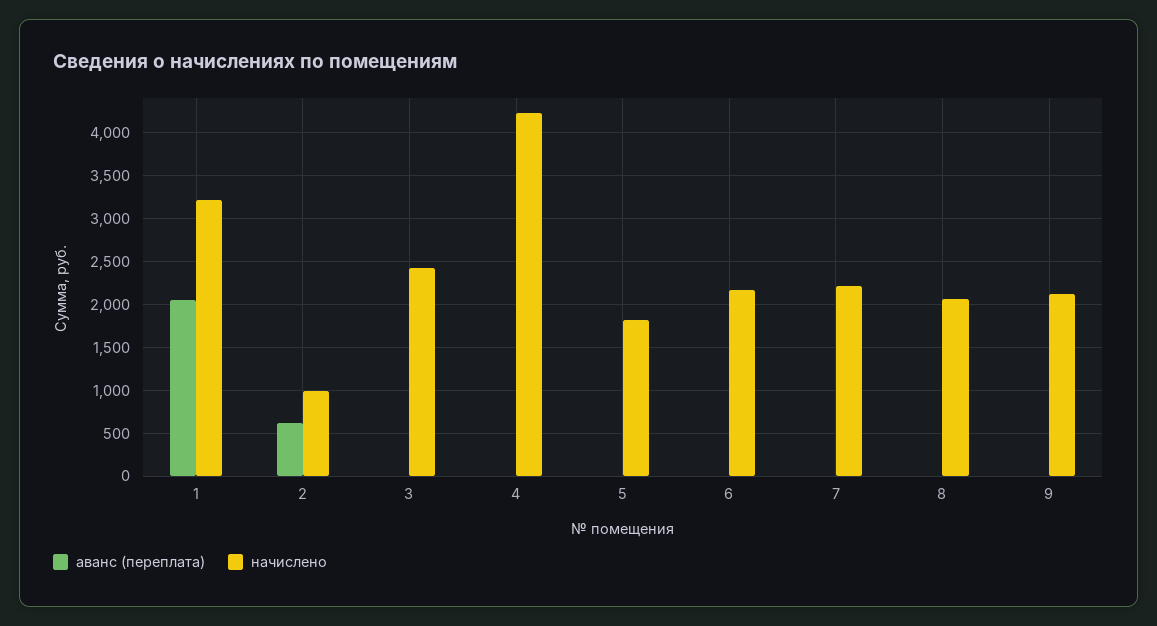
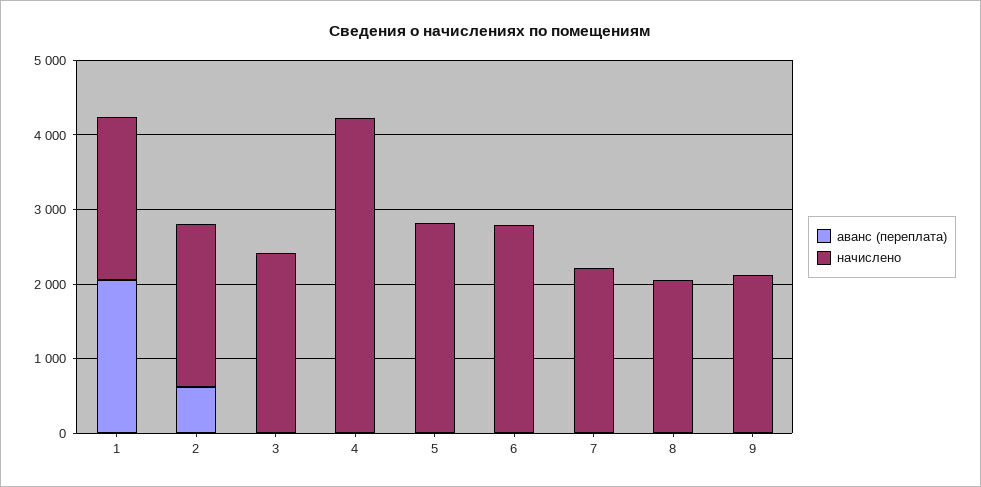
начислено, 1: 3200 -> 2200
начислено, 2: 1000 -> 2200
начислено, 5: 1800 -> 2800
начислено, 6: 2200 -> 2800

